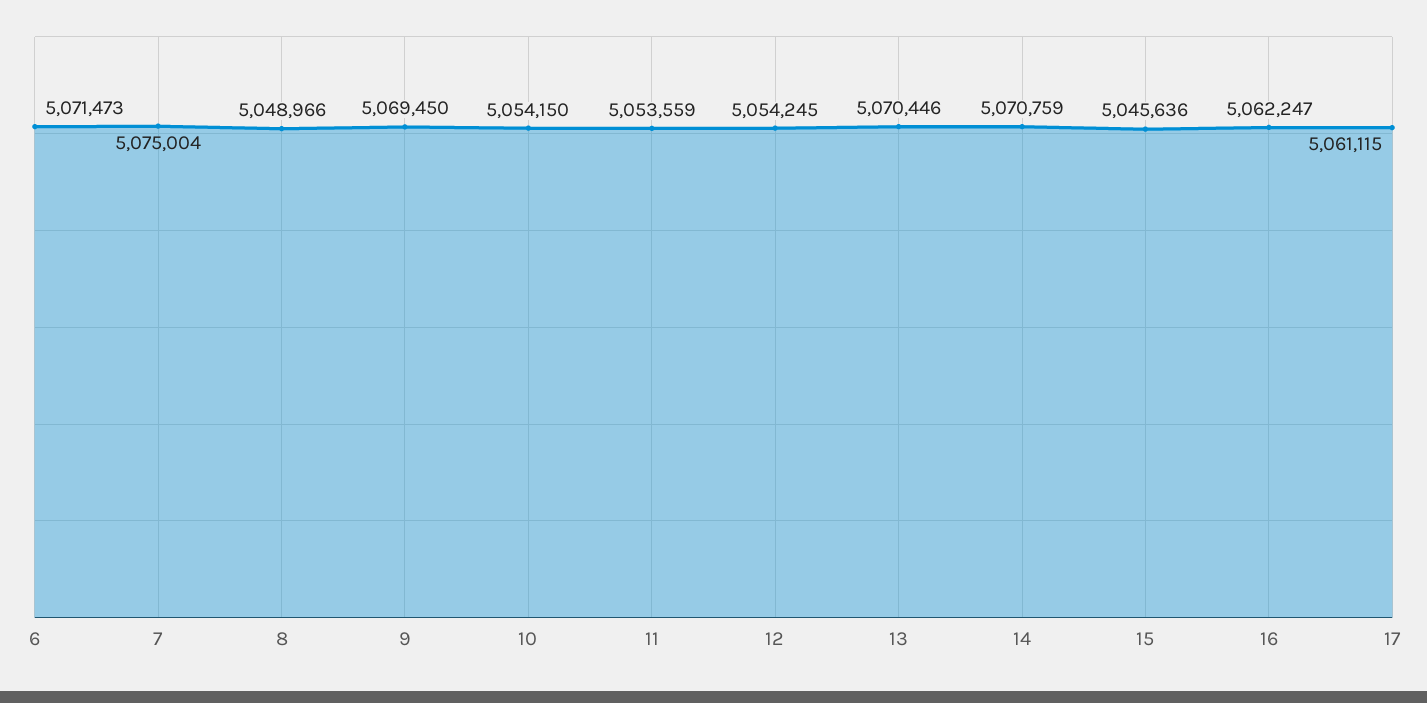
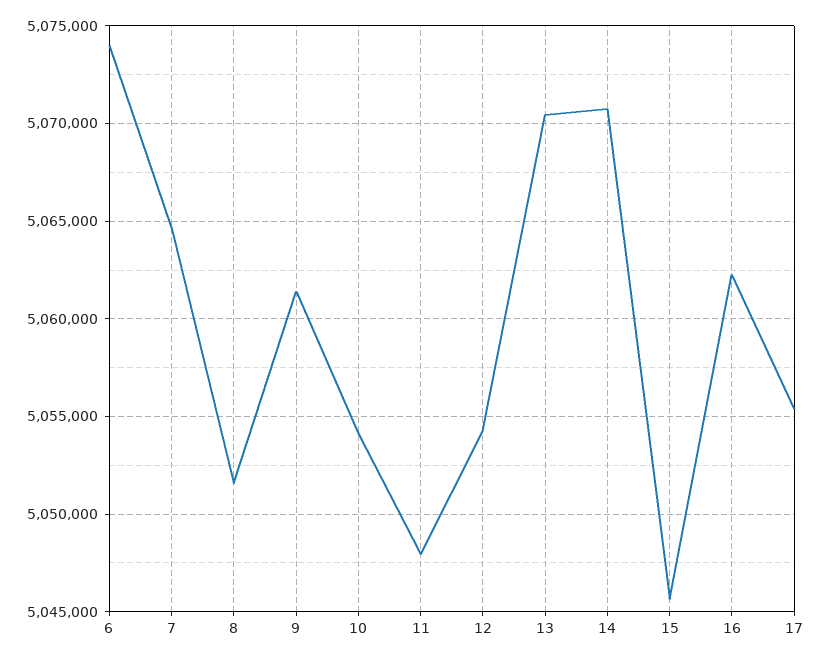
6: 5071473 -> 5074000
7: 5075004 -> 5064500
8: 5048966 -> 5051500
9: 5069450 -> 5061500
11: 5053559 -> 5048000
17: 5061115 -> 5055500

